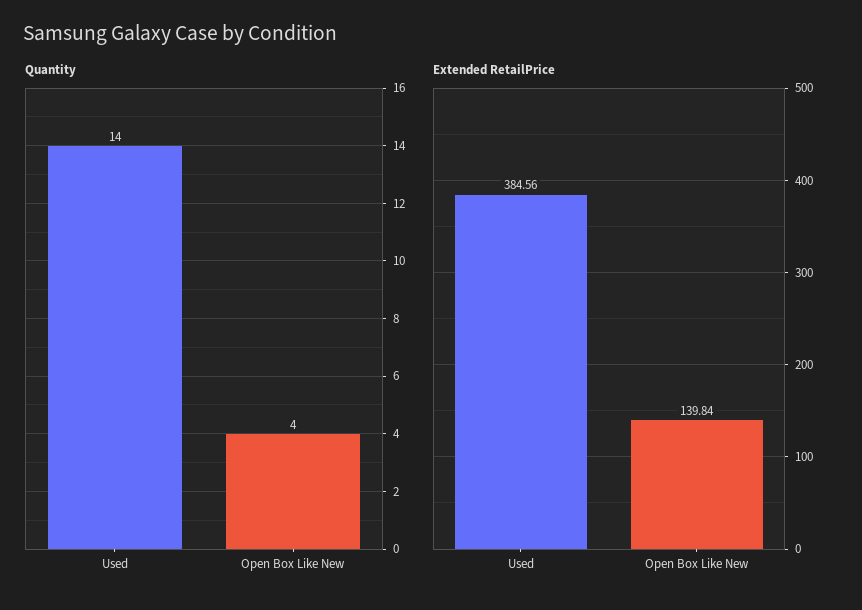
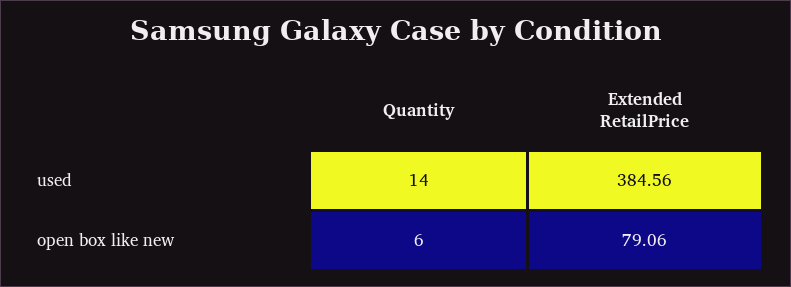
Quantity, Open Box Like New: 4 -> 6
Extended RetailPrice, Open Box Like New: 139.84 -> 79.06

